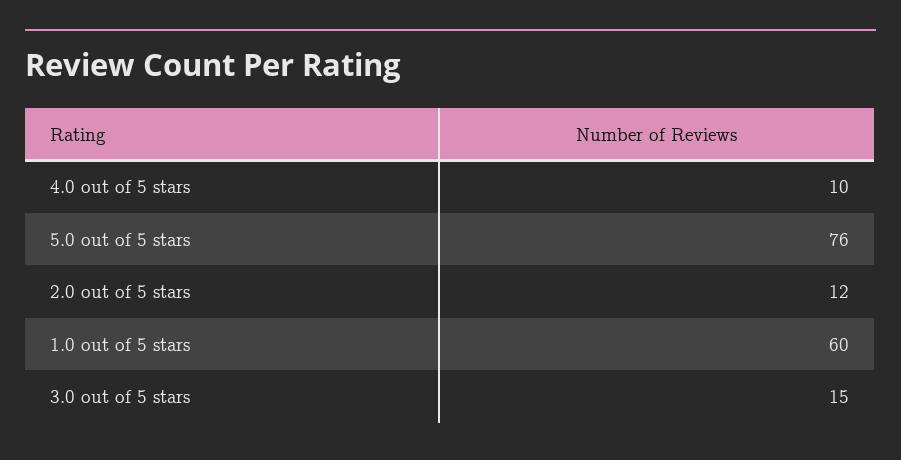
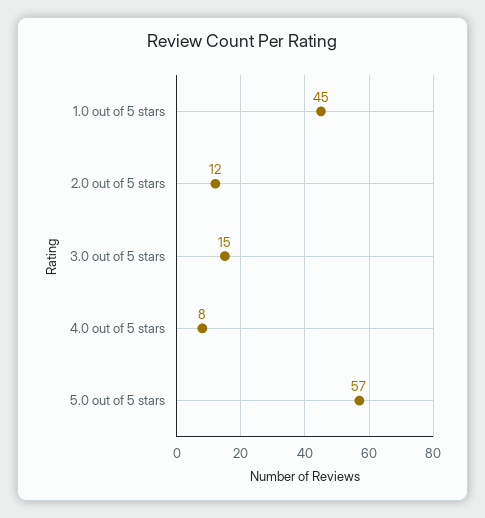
4.0 out of 5 stars: 10 -> 8
5.0 out of 5 stars: 76 -> 57
1.0 out of 5 stars: 60 -> 45

